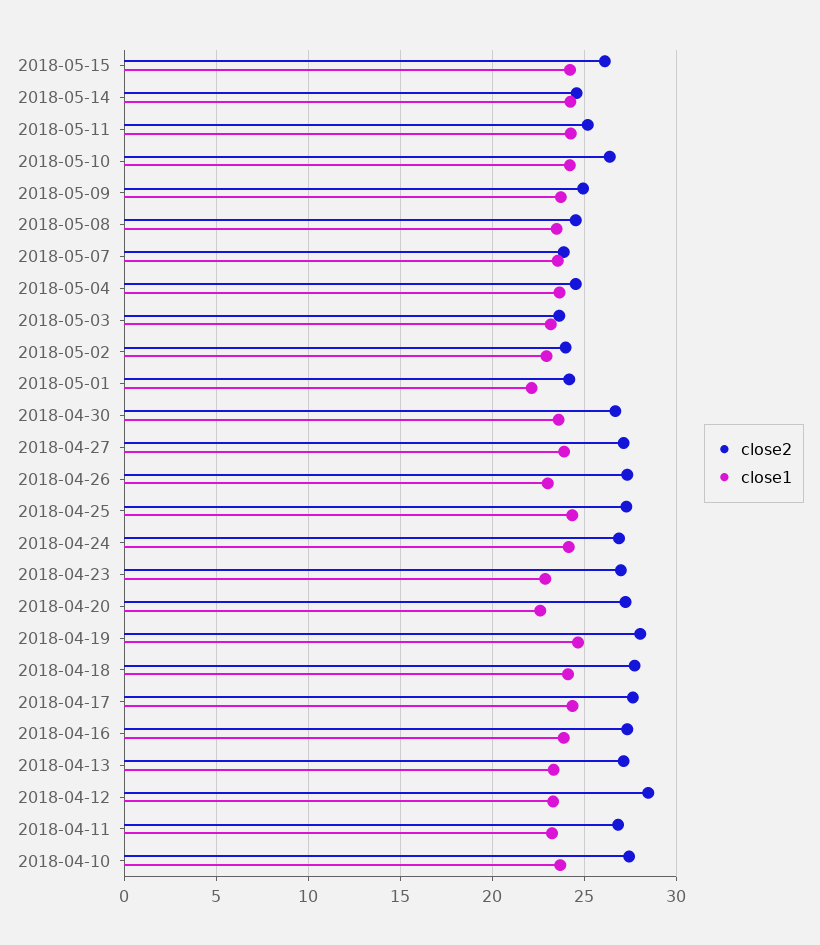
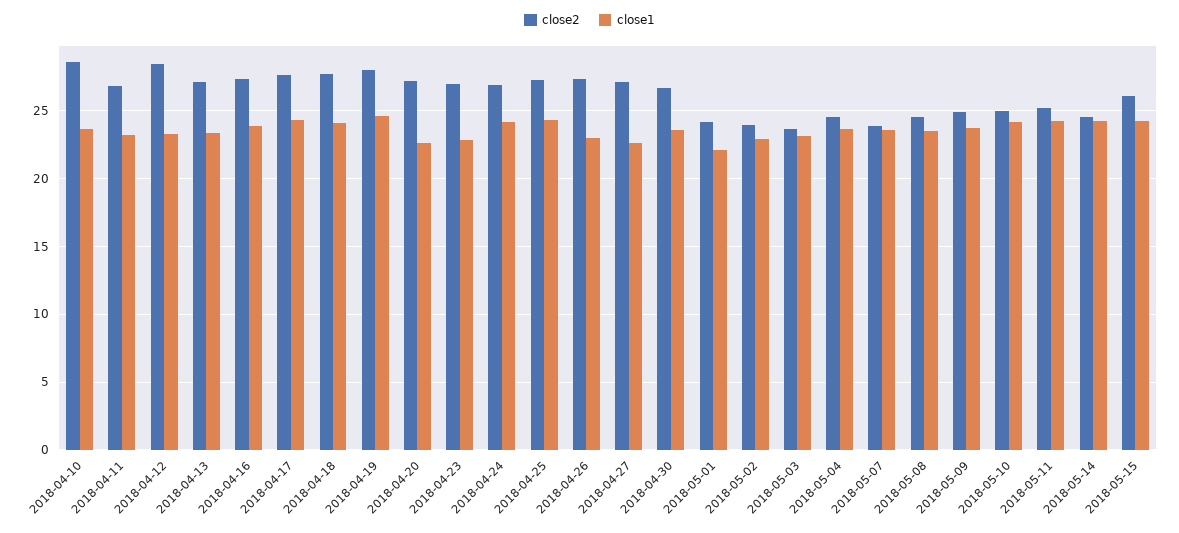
close2, 2018-05-10: 26.5 -> 25
close1, 2018-04-27: 24 -> 22.5
close2, 2018-04-10: 27.5 -> 28.5

